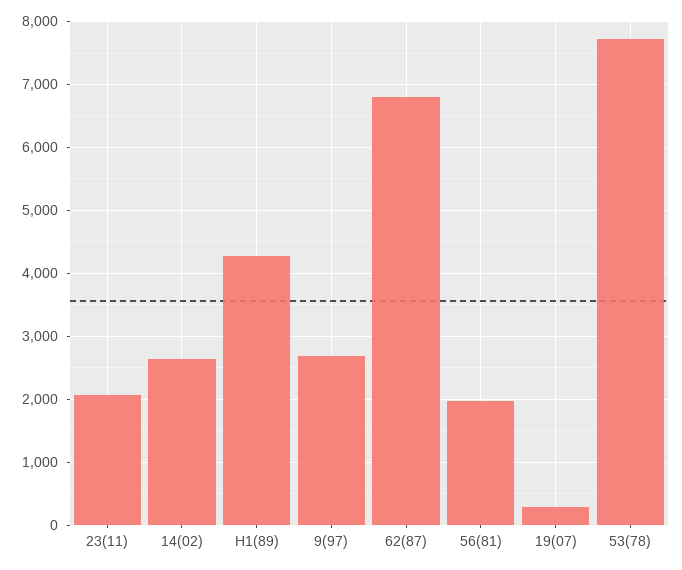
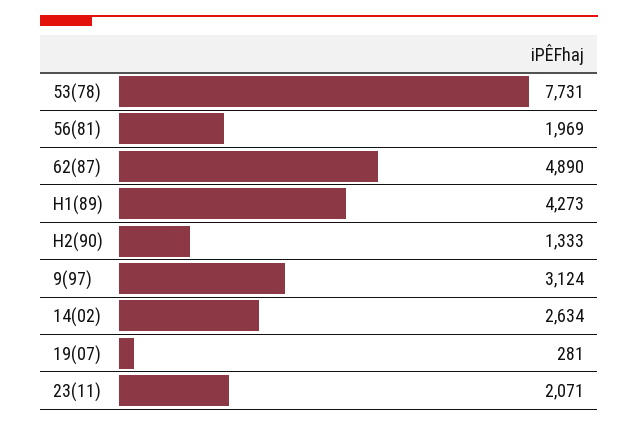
9(97): 2700 -> 3124
62(87): 6800 -> 4890
H2(90): none -> 1333

